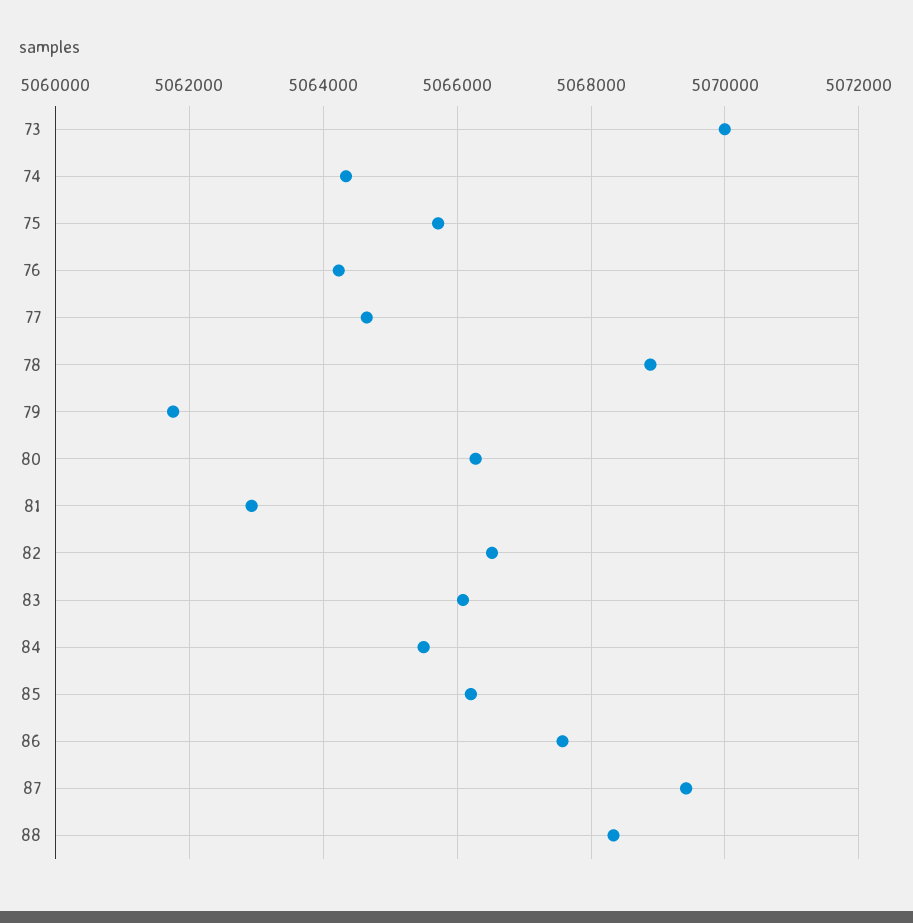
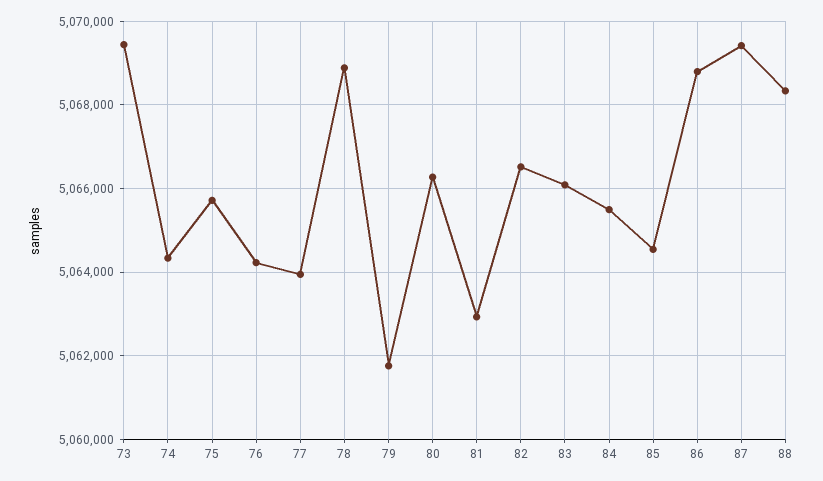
73: 5070000 -> 5069400
77: 5064600 -> 5064000
85: 5066200 -> 5064600
86: 5067600 -> 5068800

